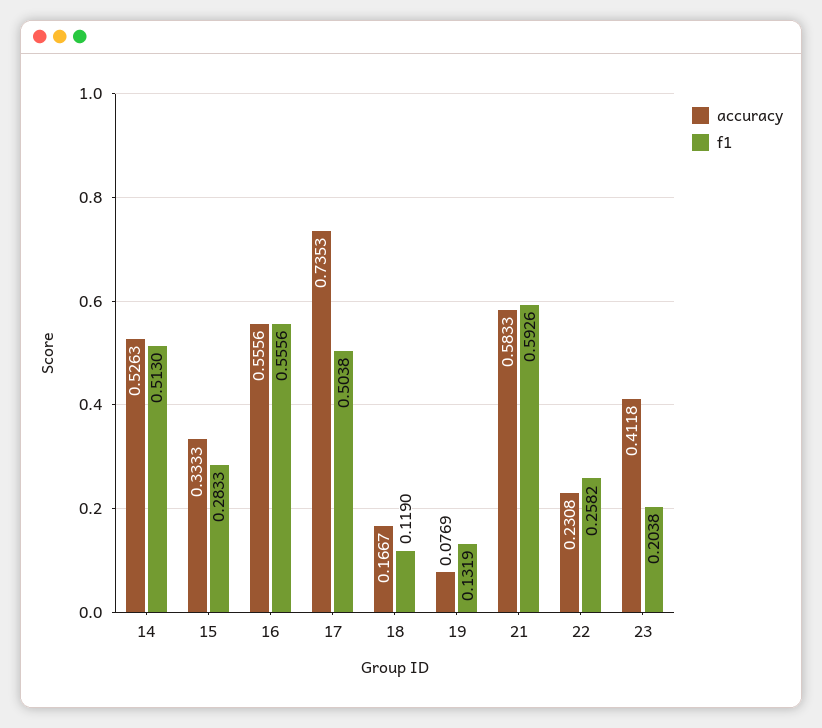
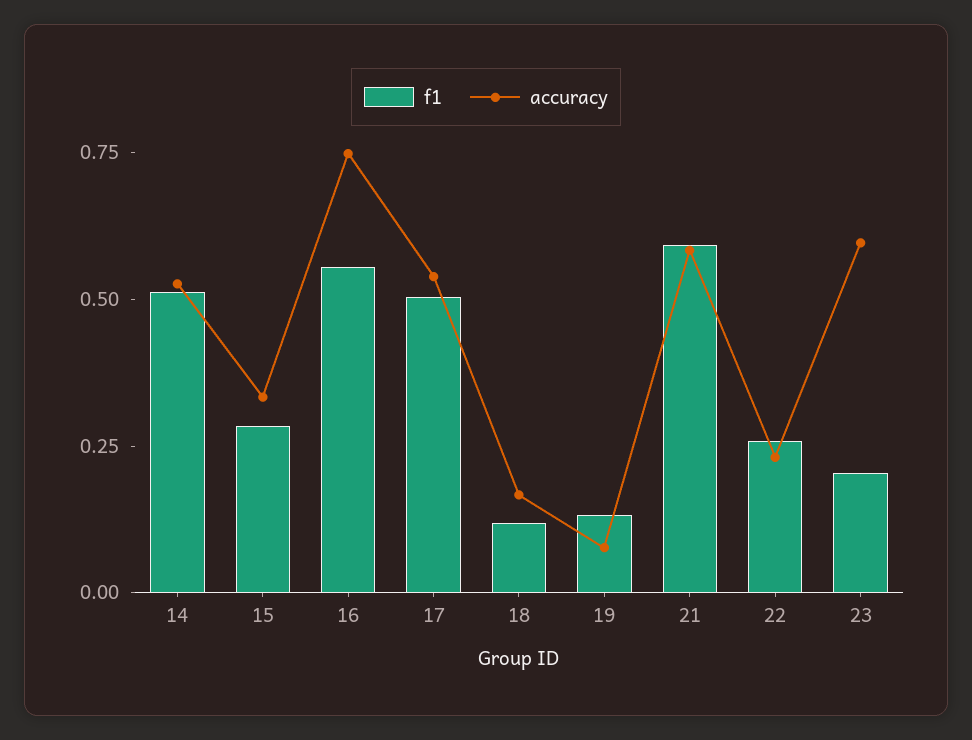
accuracy, 16: 0.5556 -> 0.75
accuracy, 17: 0.7353 -> 0.55
accuracy, 23: 0.4118 -> 0.6

